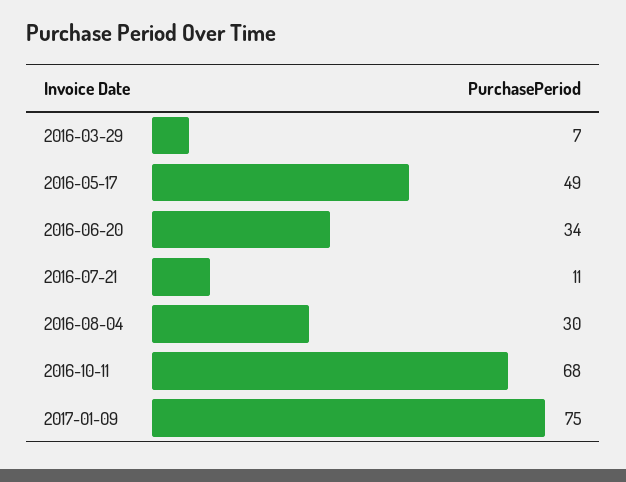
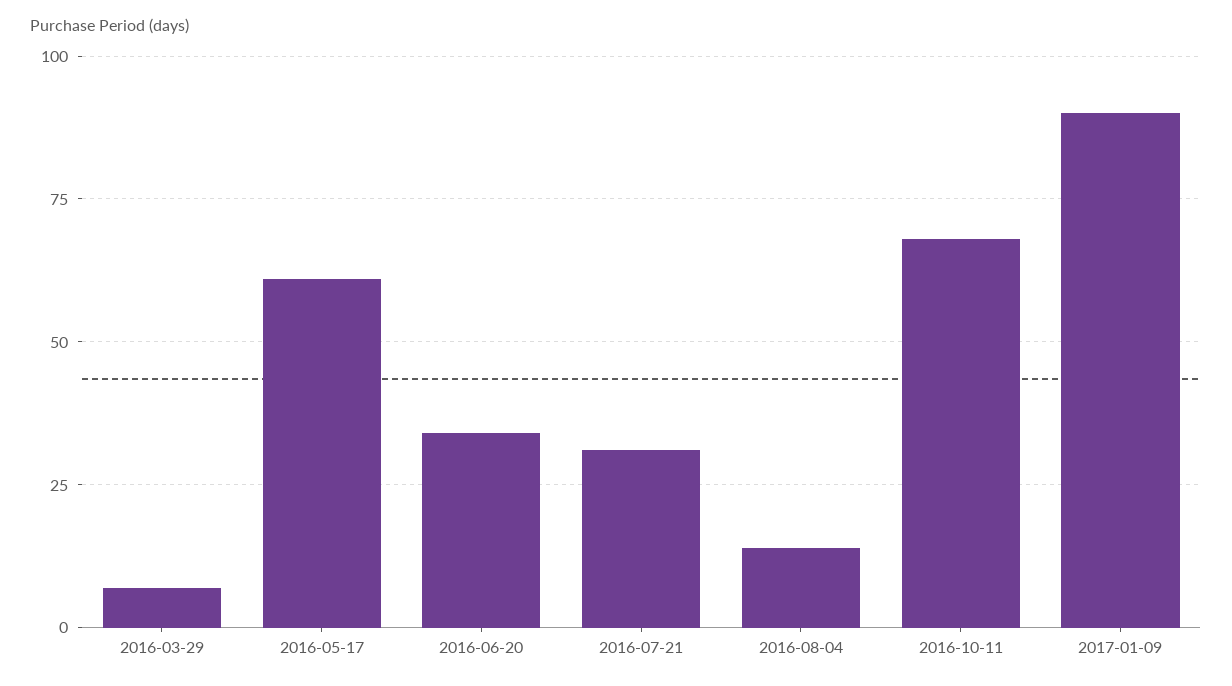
2016-05-17: 49 -> 60
2016-07-21: 11 -> 30
2016-08-04: 30 -> 15
2017-01-09: 75 -> 90

